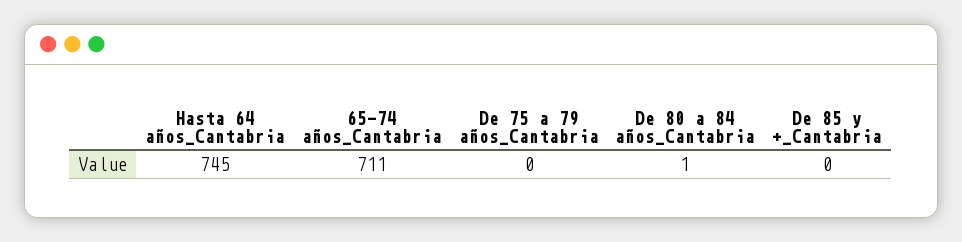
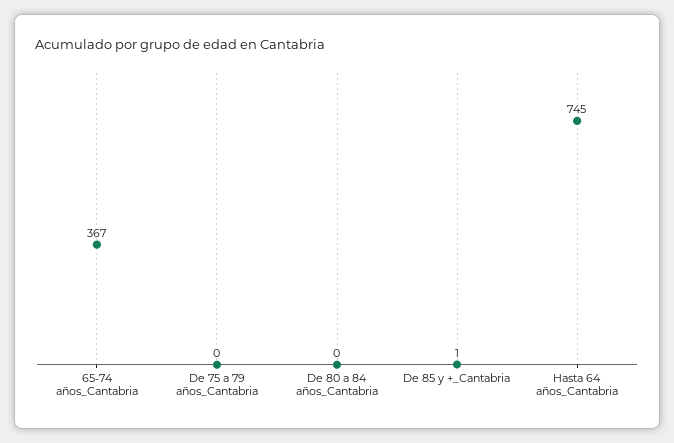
65-74 años_Cantabria: 711 -> 367
De 80 a 84 años_Cantabria: 1 -> 0
De 85 y +_Cantabria: 0 -> 1

